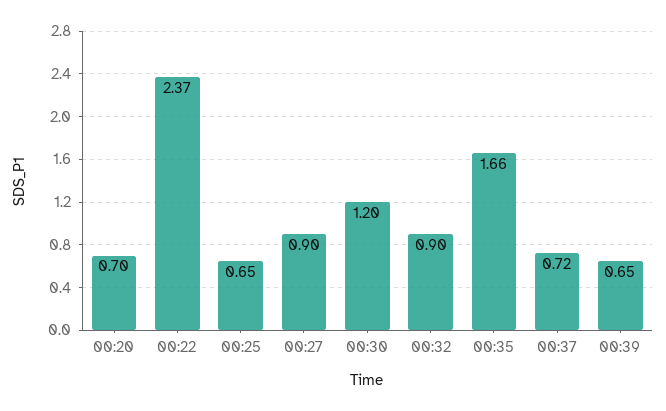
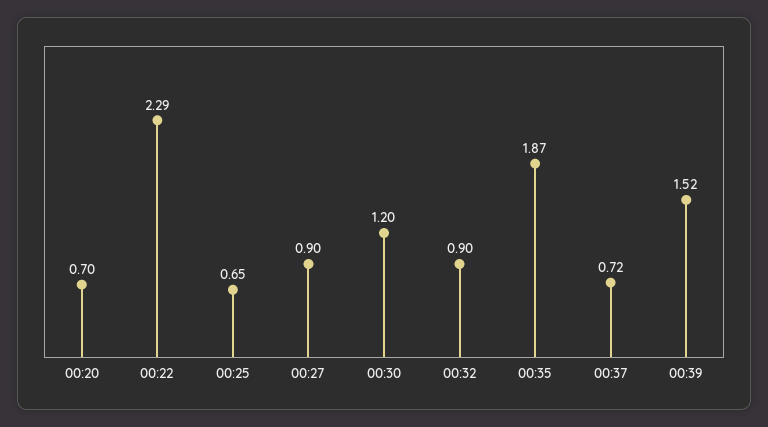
00:22: 2.37 -> 2.29
00:35: 1.66 -> 1.87
00:39: 0.65 -> 1.52

